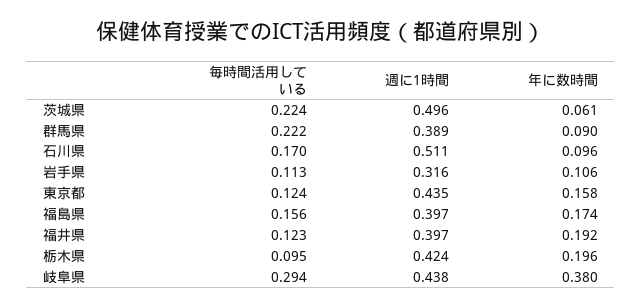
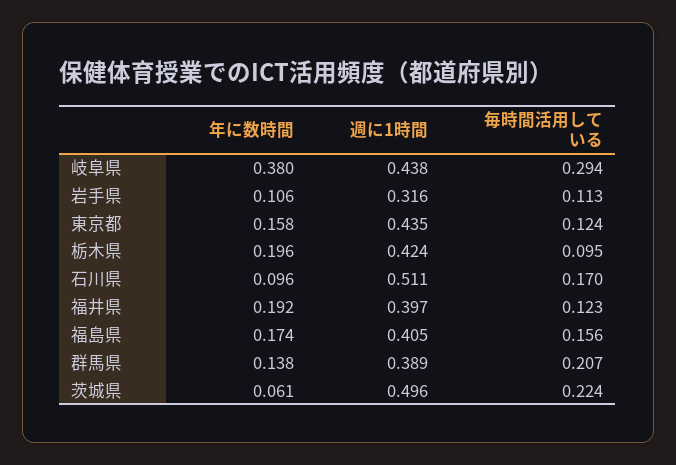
毎時間活用している, 群馬県: 0.222 -> 0.207
年に数時間, 群馬県: 0.09 -> 0.138
週に1時間, 福島県: 0.397 -> 0.405

